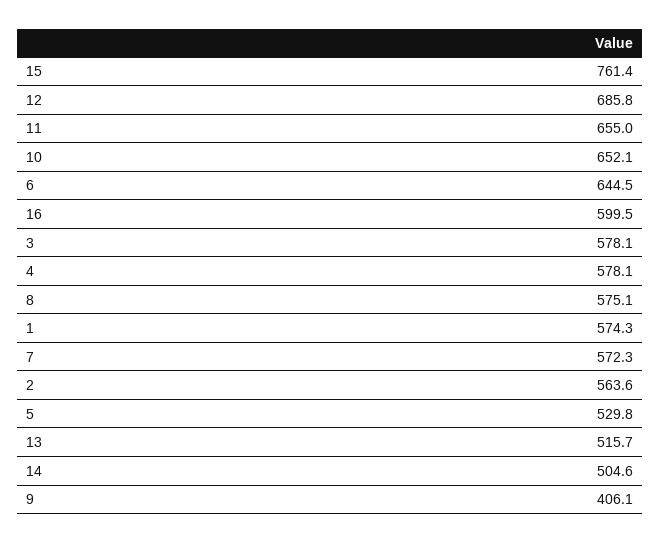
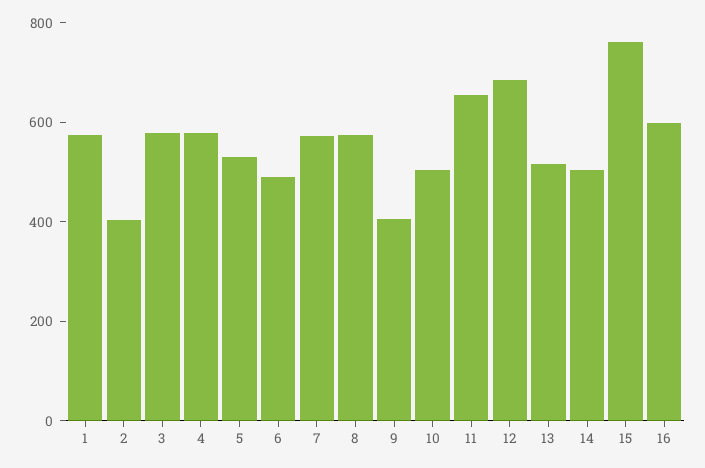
10: 652.1 -> 500
6: 644.5 -> 500
2: 563.6 -> 400

